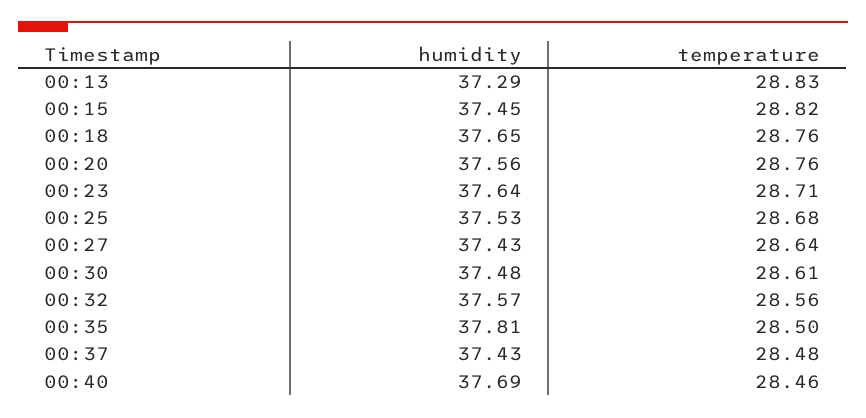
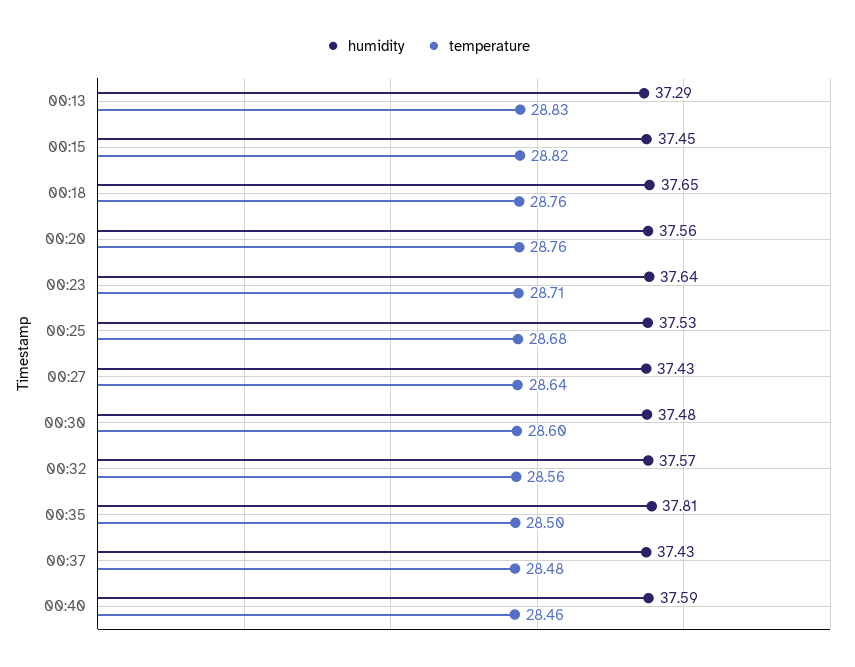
temperature, 00:30: 28.61 -> 28.6
humidity, 00:40: 37.69 -> 37.59

